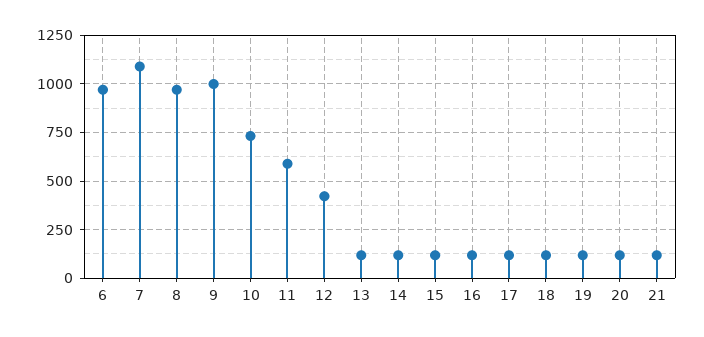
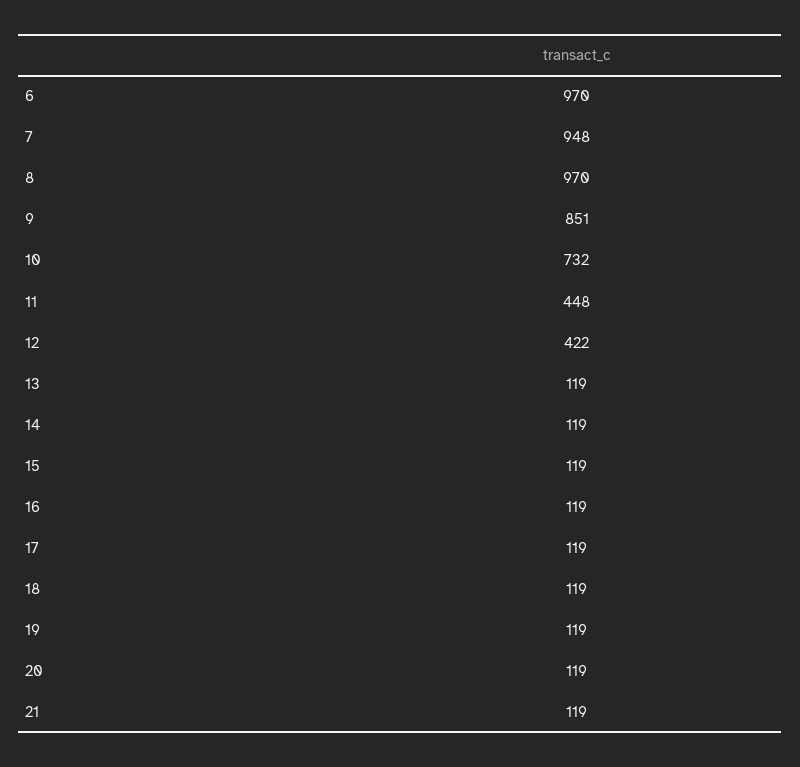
7: 1100 -> 948
9: 1000 -> 851
11: 600 -> 448

